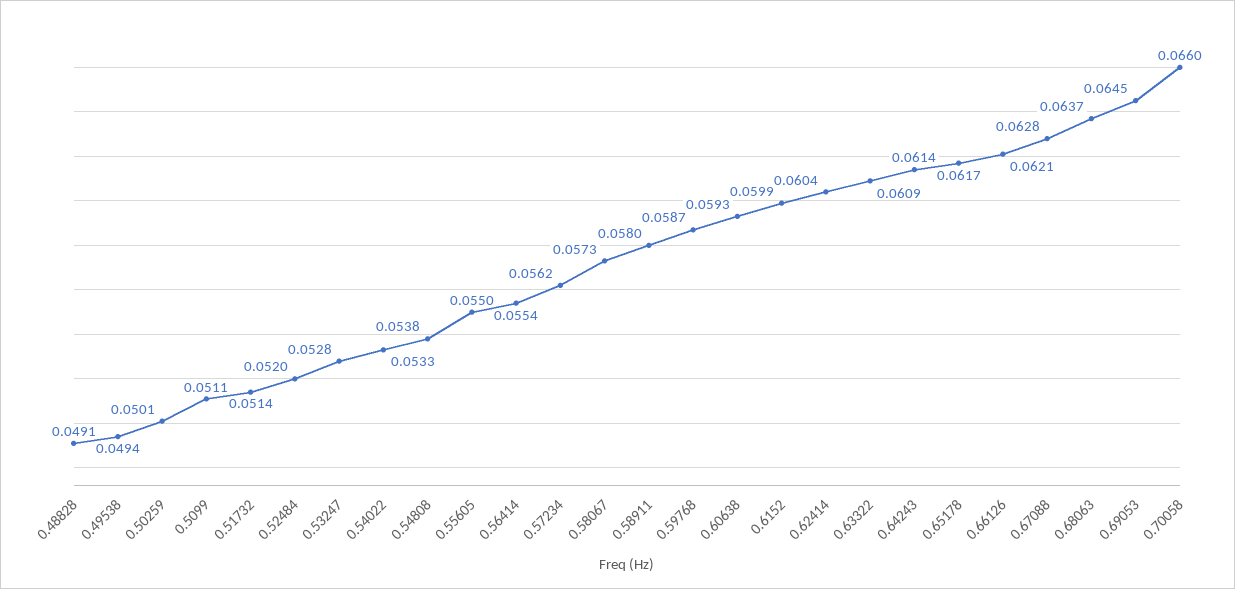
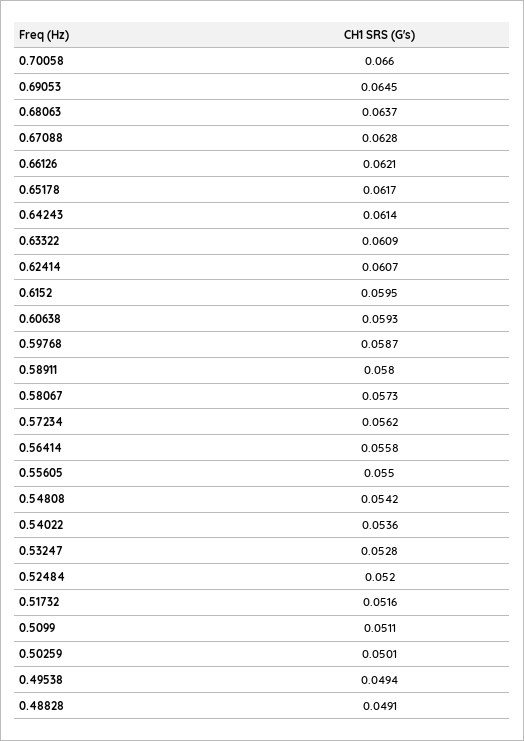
0.51732: 0.0514 -> 0.0516
0.54022: 0.0533 -> 0.0536
0.54808: 0.0538 -> 0.0542
0.56414: 0.0554 -> 0.0558
0.6152: 0.0599 -> 0.0595
0.62414: 0.0604 -> 0.0607

